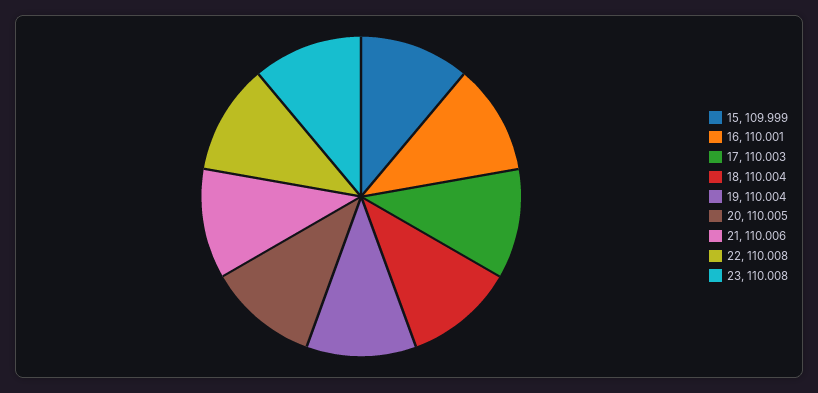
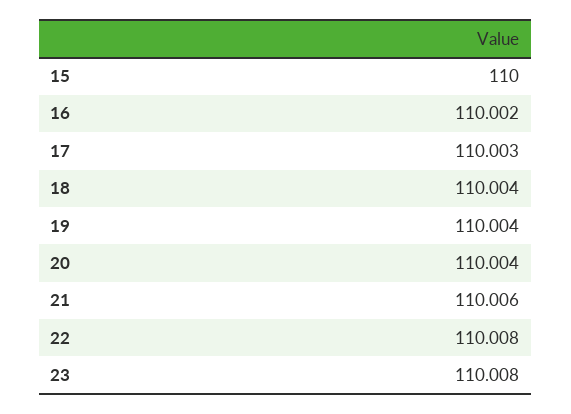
15: 109.999 -> 110
16: 110.001 -> 110.002
20: 110.005 -> 110.004

